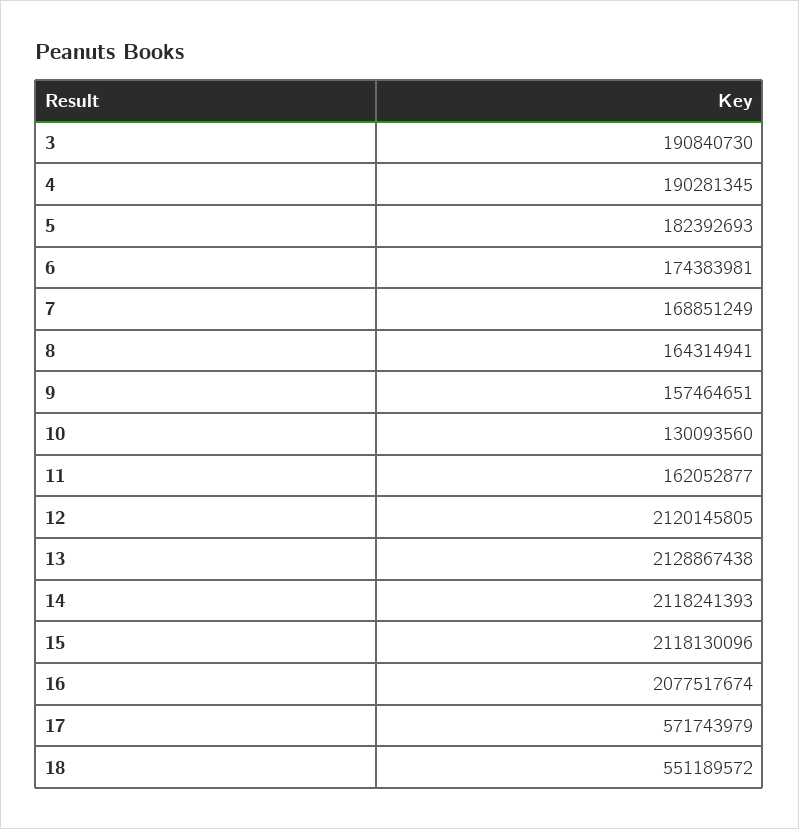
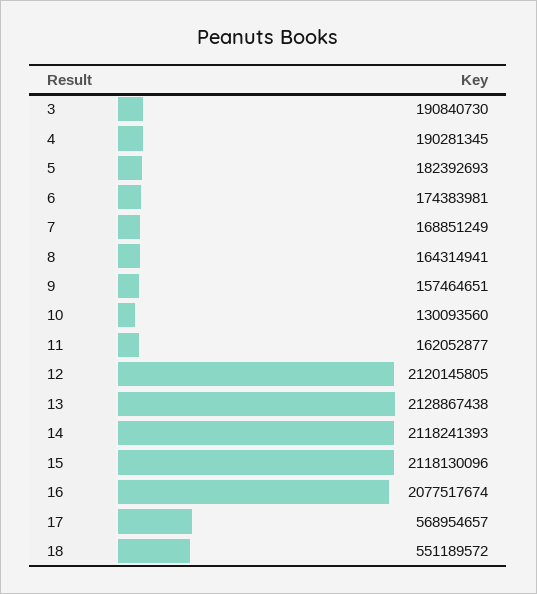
17: 571743979 -> 568954657

